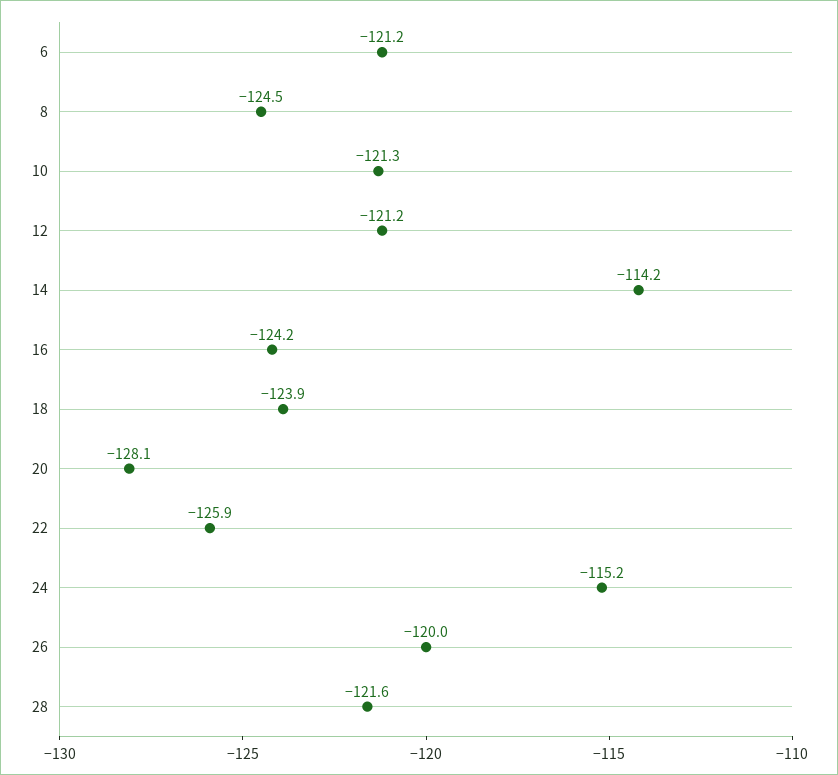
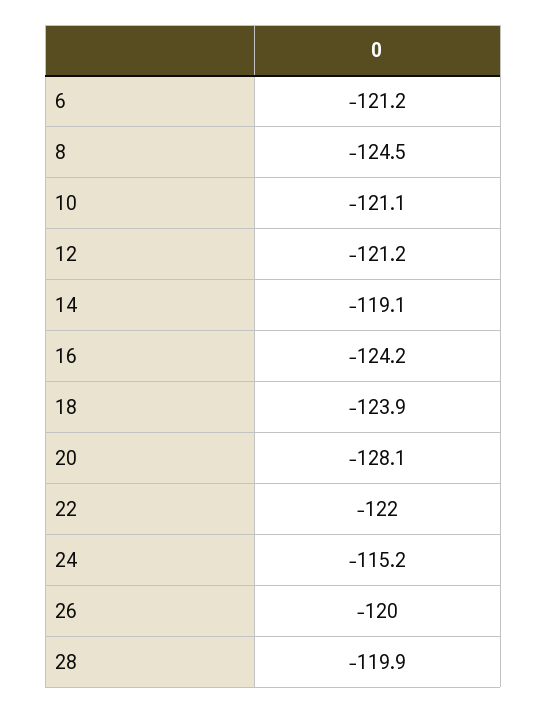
10: -121.3 -> -121.1
14: -114.2 -> -119.1
22: -125.9 -> -122
28: -121.6 -> -119.9

